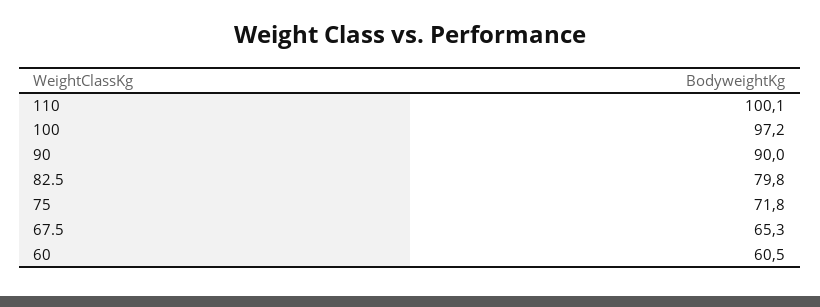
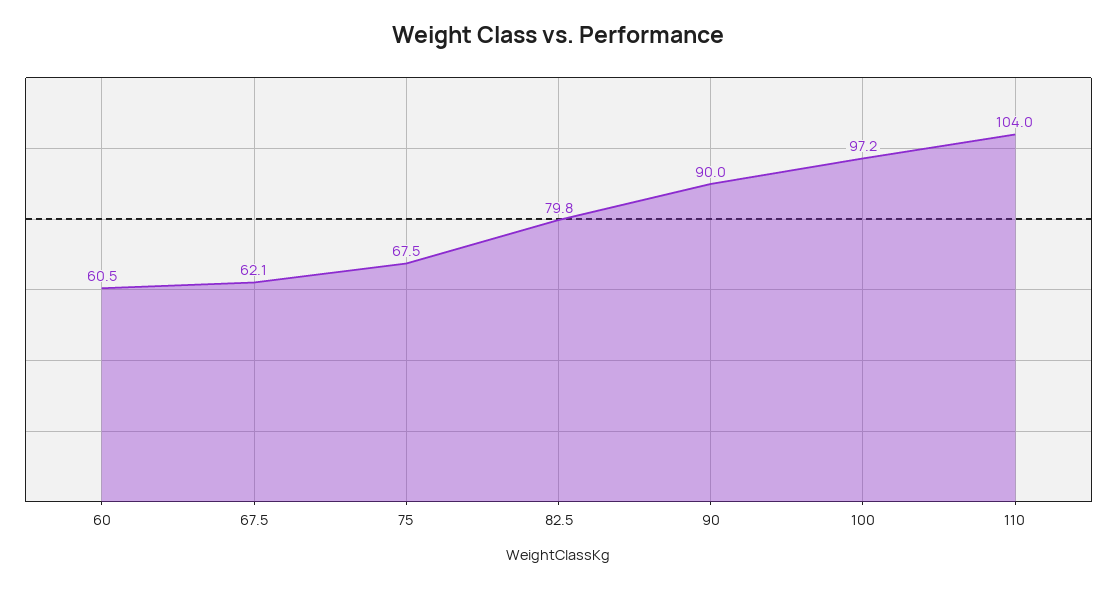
110: 100.1 -> 104
75: 71.8 -> 67.5
67.5: 65.3 -> 62.1

